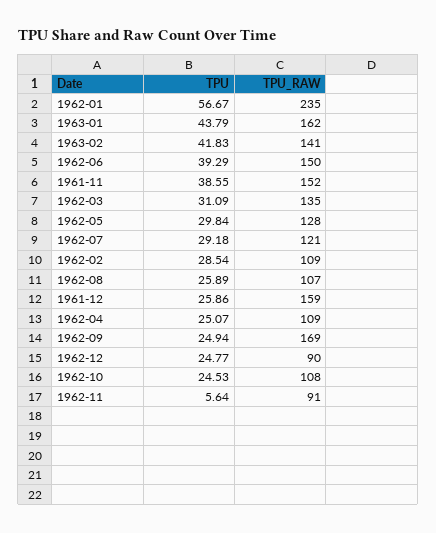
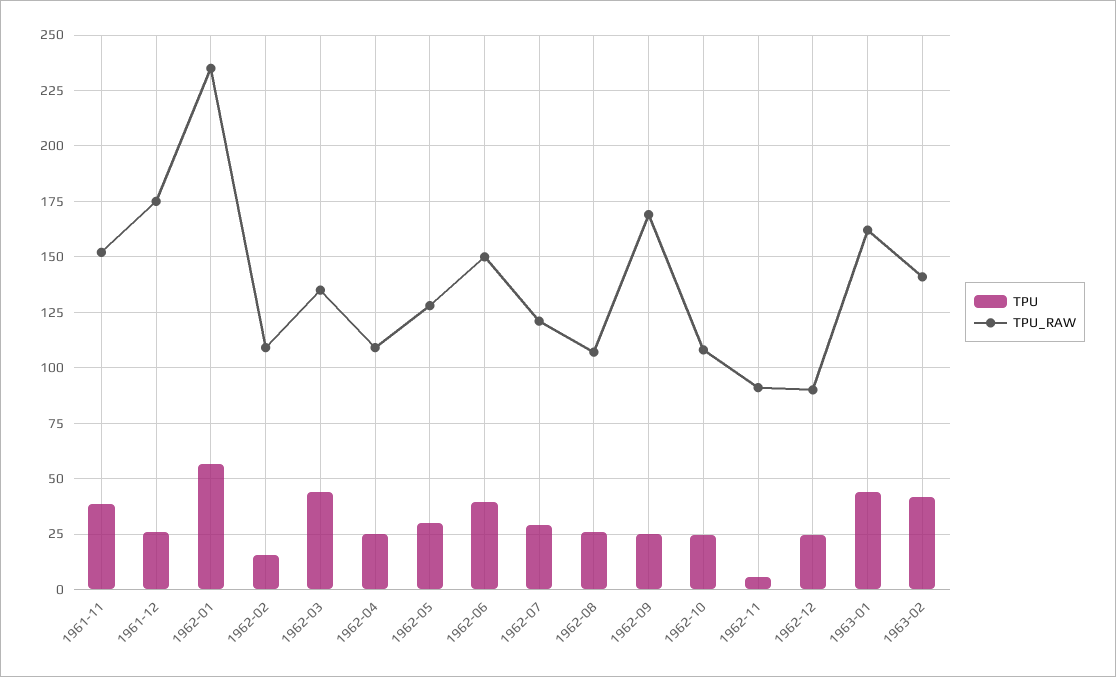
TPU, 1962-03: 31.09 -> 45
TPU, 1962-02: 28.54 -> 15
TPU_RAW, 1961-12: 159 -> 175

